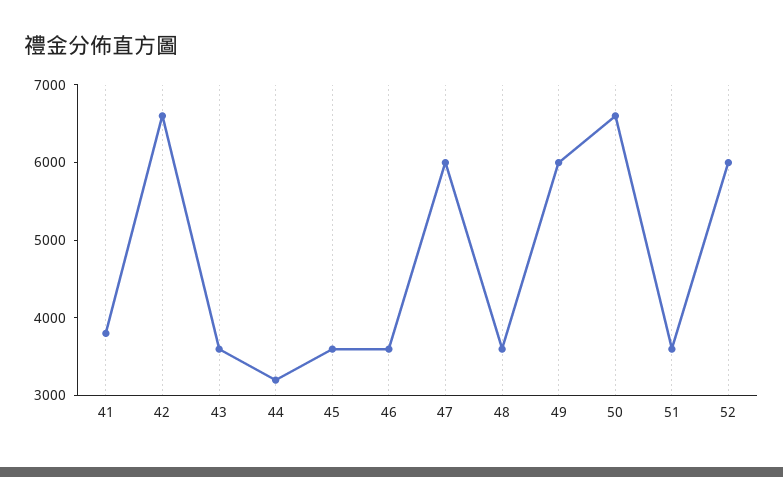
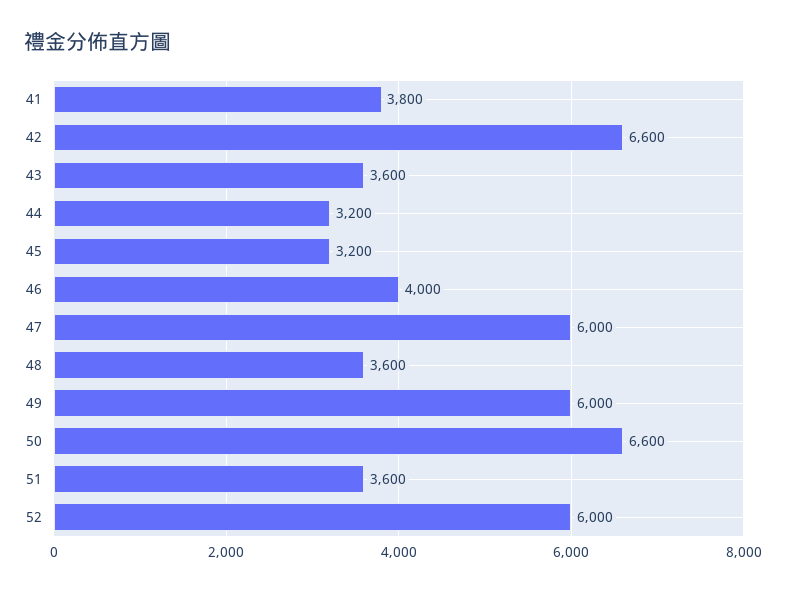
45: 3600 -> 3200
46: 3600 -> 4000

